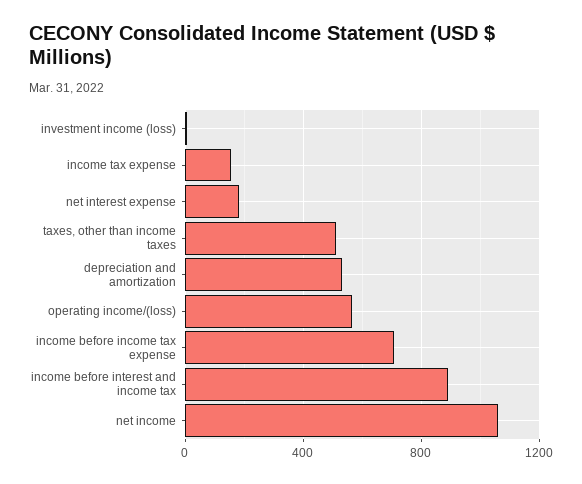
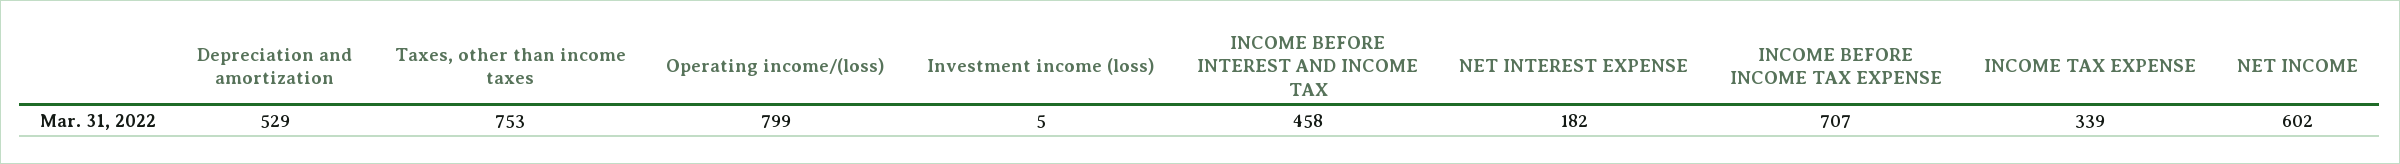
income tax expense: 150 -> 339
taxes, other than income taxes: 500 -> 753
operating income/(loss): 550 -> 799
income before interest and income tax: 900 -> 458
net income: 1050 -> 602

